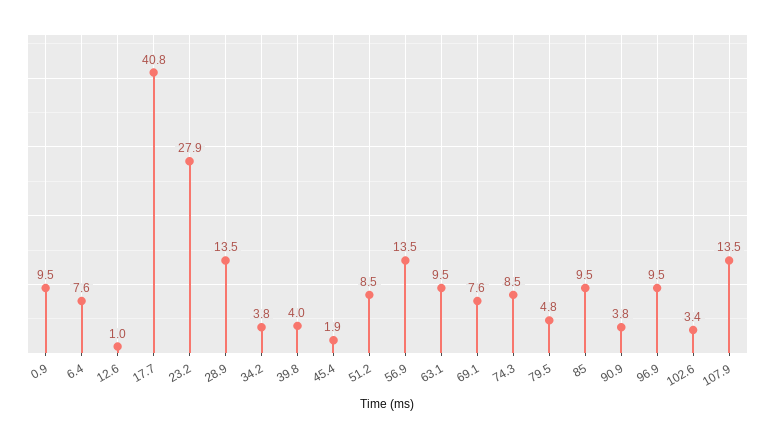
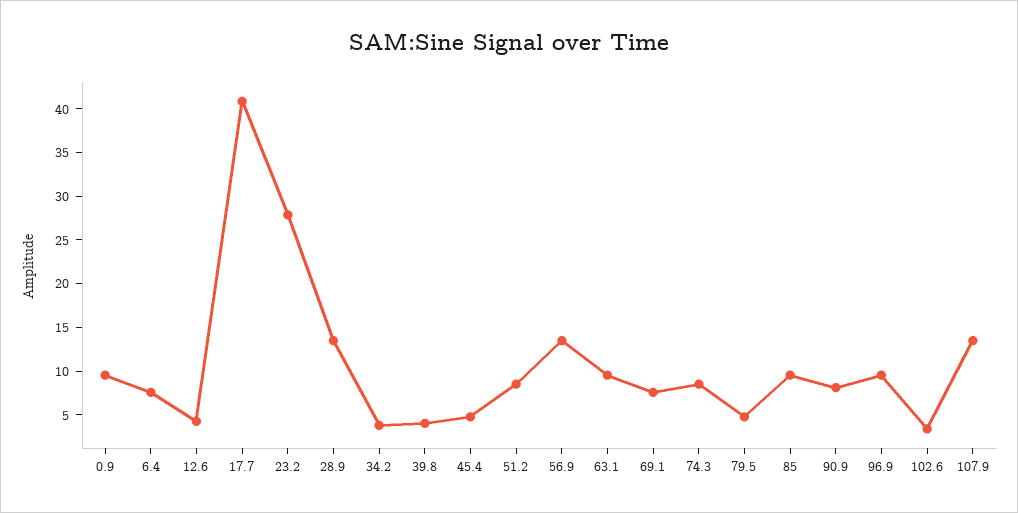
12.6: 1 -> 4
45.4: 1.9 -> 5
90.9: 3.8 -> 8

